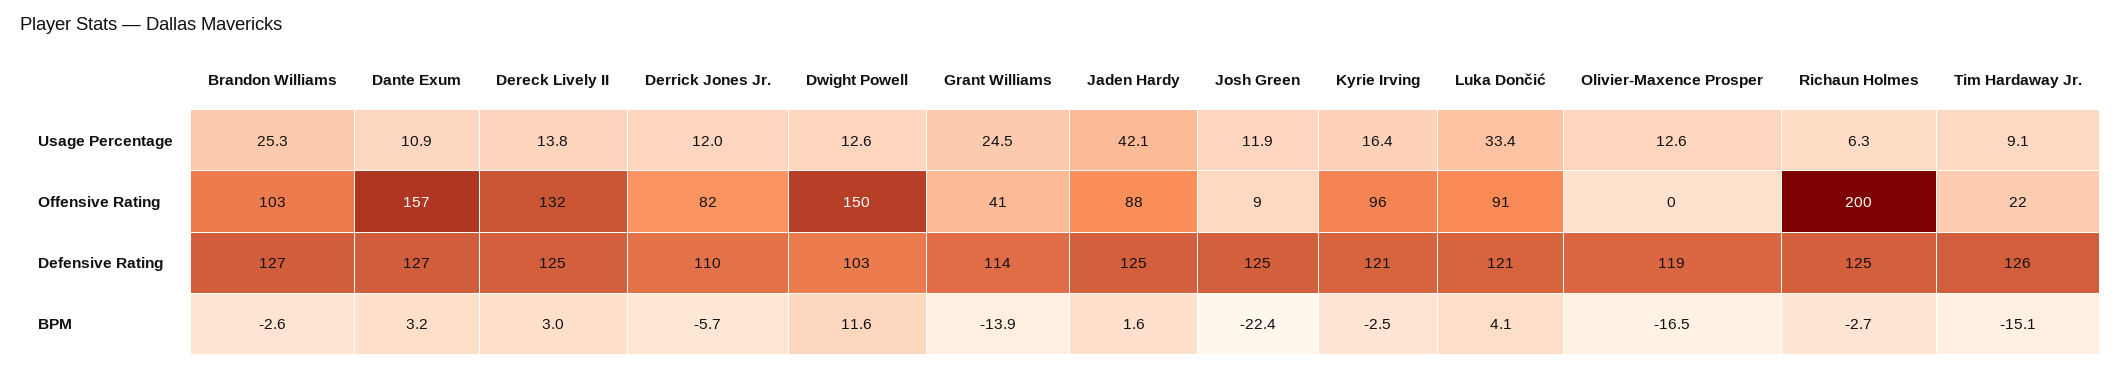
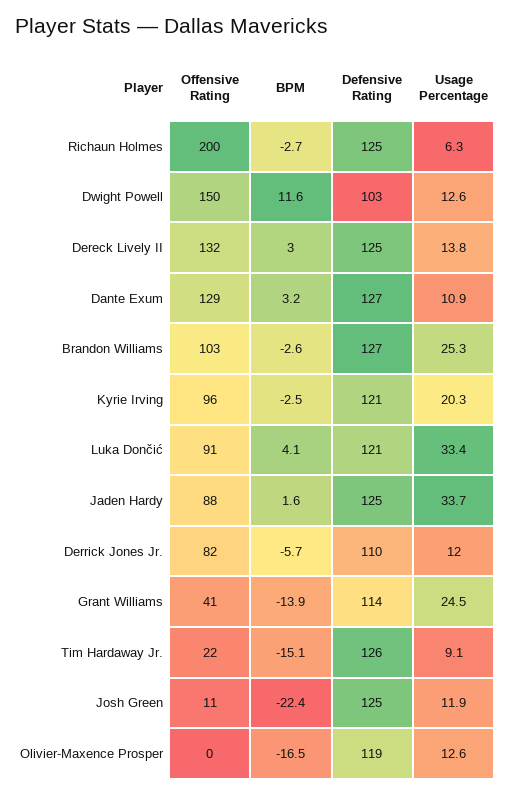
Jaden Hardy, Usage Percentage: 42.1 -> 33.7
Kyrie Irving, Usage Percentage: 16.4 -> 20.3
Dante Exum, Offensive Rating: 157 -> 129
Josh Green, Offensive Rating: 9 -> 11

